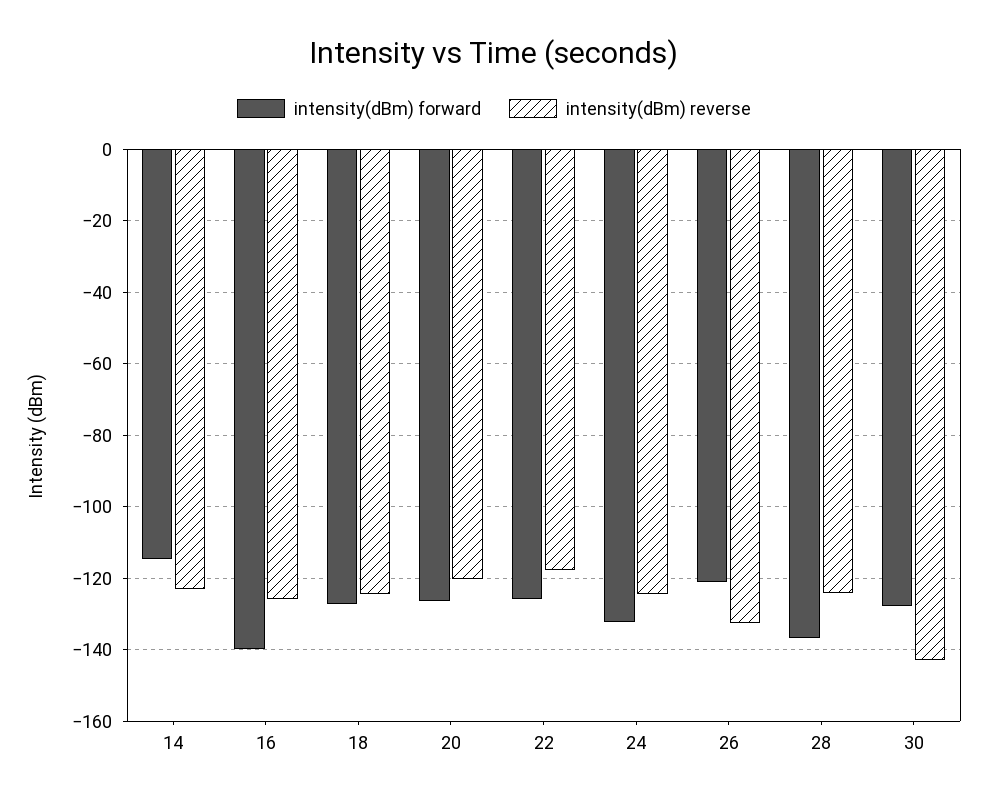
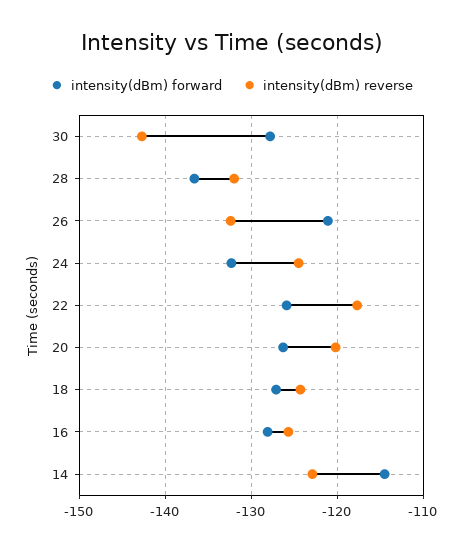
intensity(dBm) forward, 16: -140 -> -128
intensity(dBm) reverse, 28: -124 -> -132

